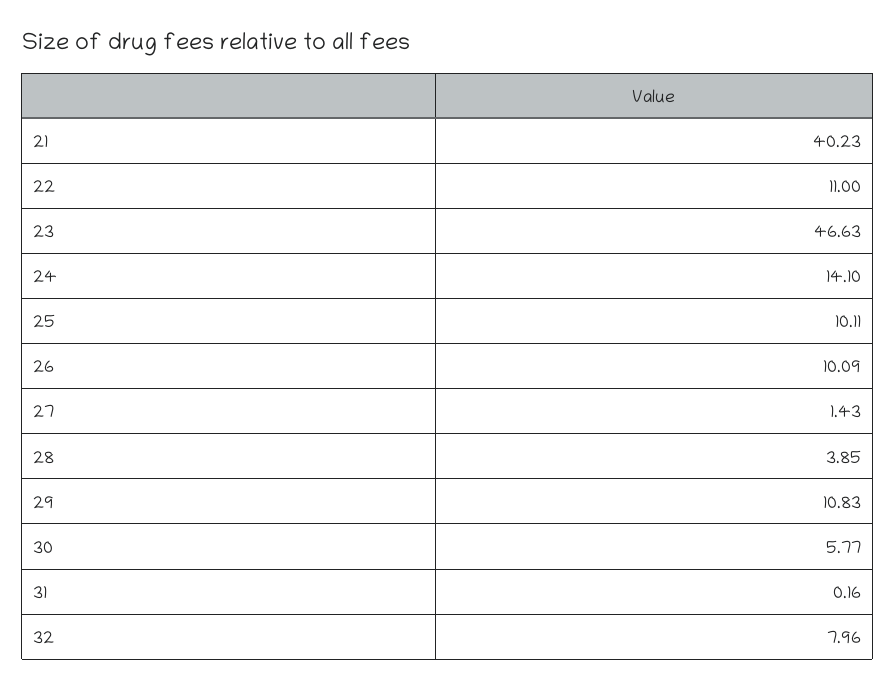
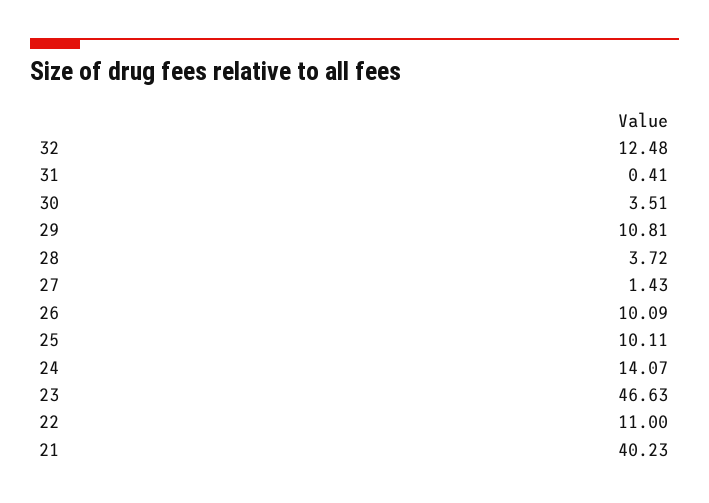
24: 14.1 -> 14.07
28: 3.85 -> 3.72
29: 10.83 -> 10.81
30: 5.77 -> 3.51
31: 0.16 -> 0.41
32: 7.96 -> 12.48

